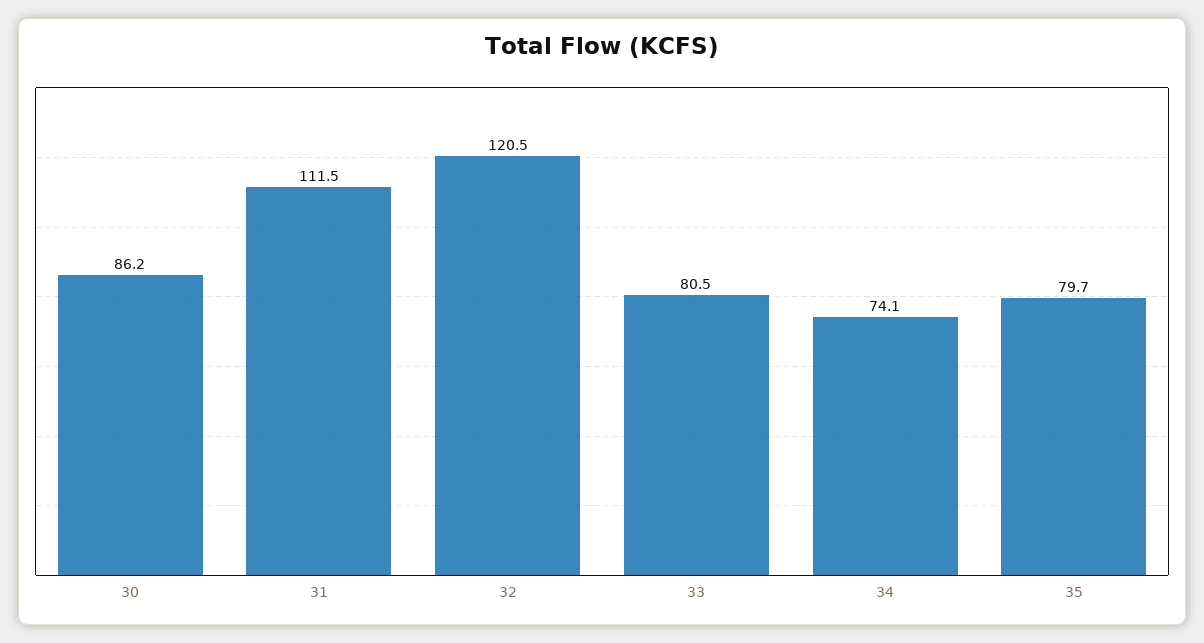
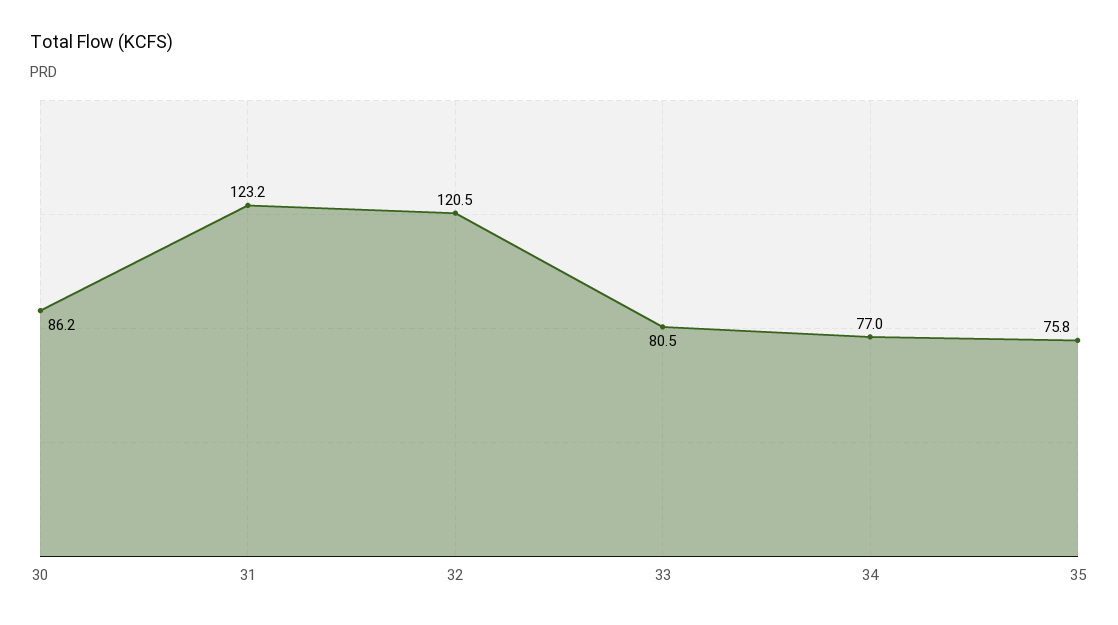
31: 111.5 -> 123.2
34: 74.1 -> 77
35: 79.7 -> 75.8

